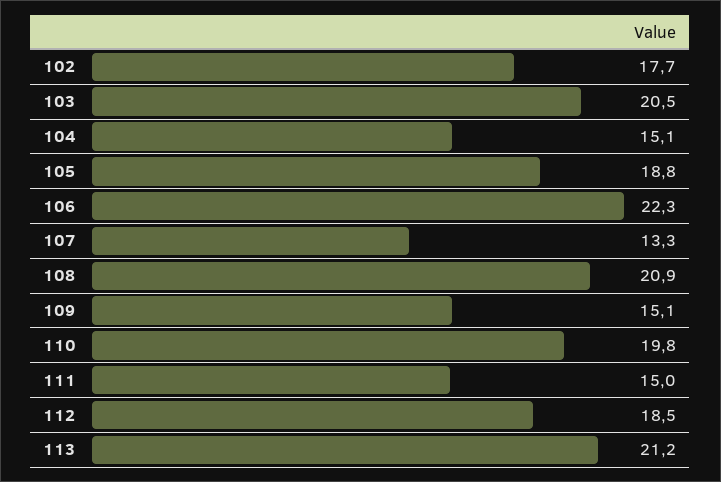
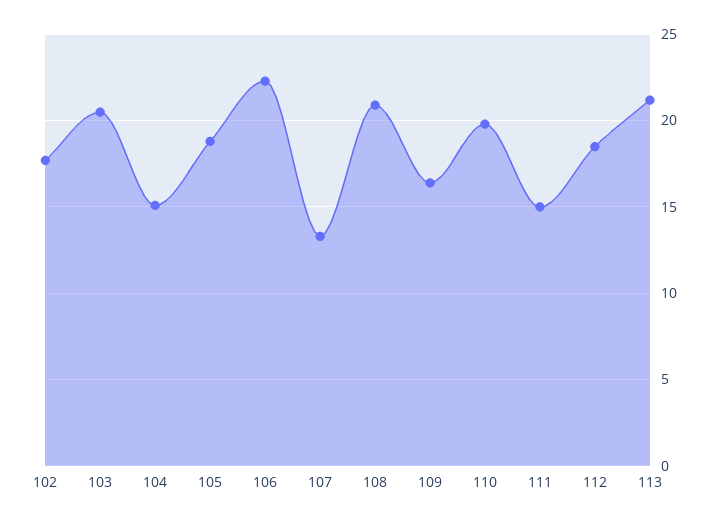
109: 15.1 -> 16.5

